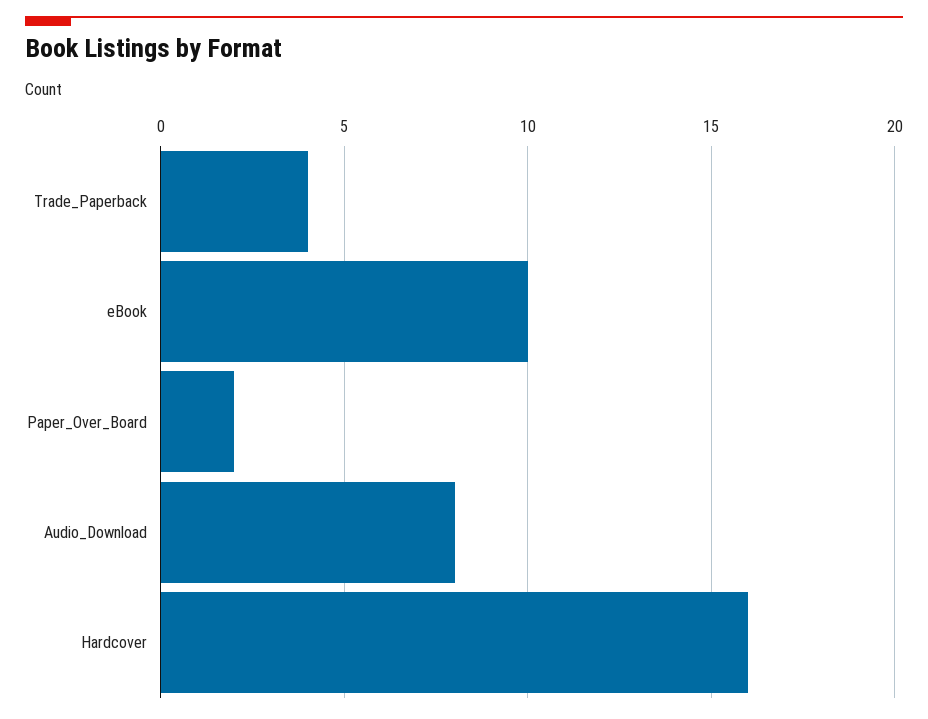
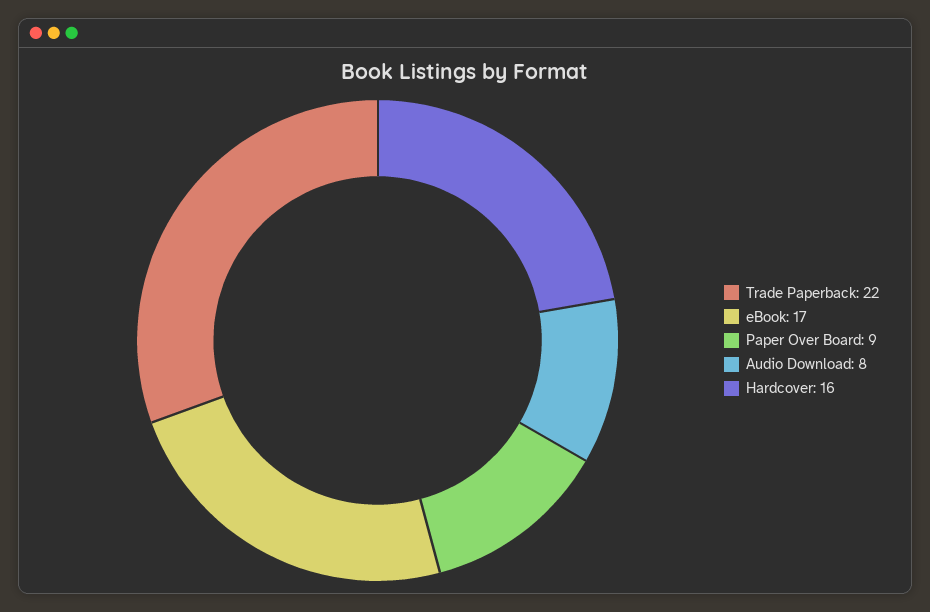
Trade_Paperback: 4 -> 22
eBook: 10 -> 17
Paper_Over_Board: 2 -> 9

